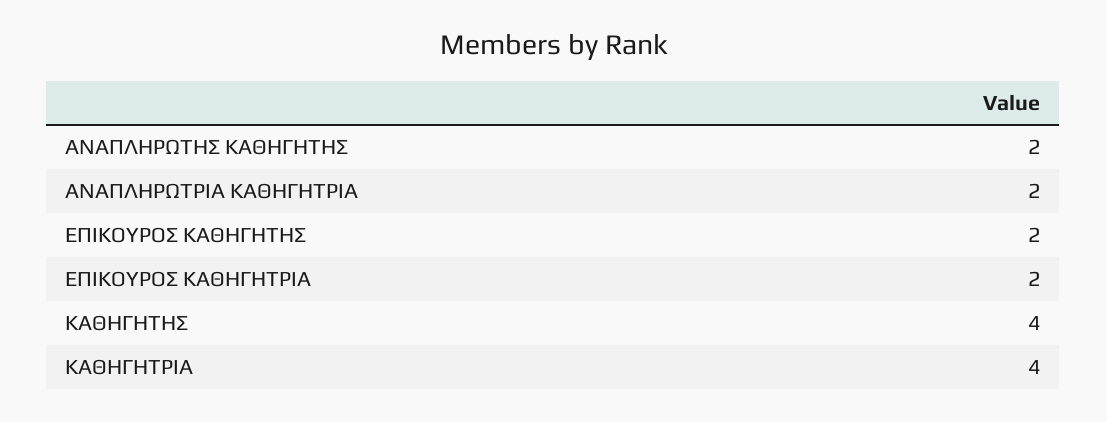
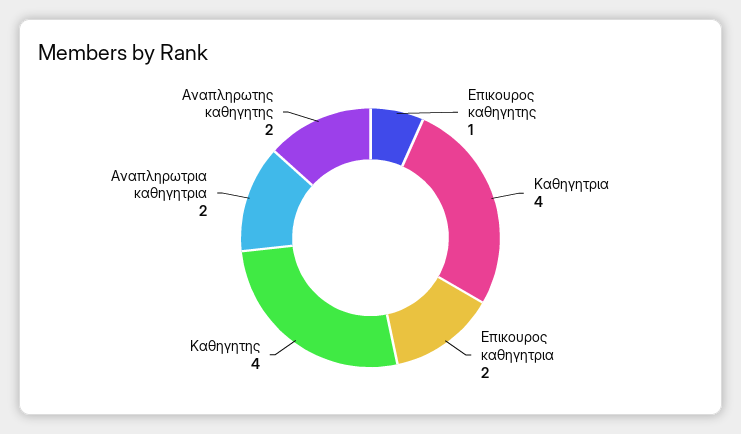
ΕΠΙΚΟΥΡΟΣ ΚΑΘΗΓΗΤΗΣ: 2 -> 1

